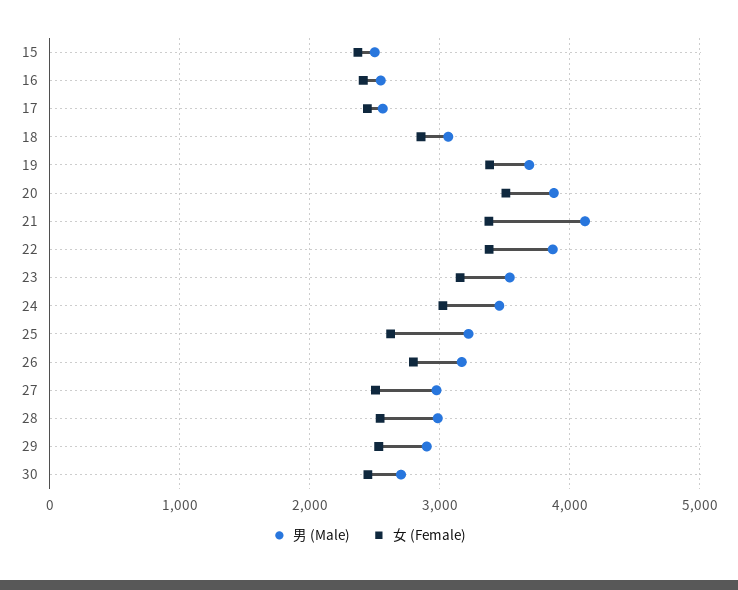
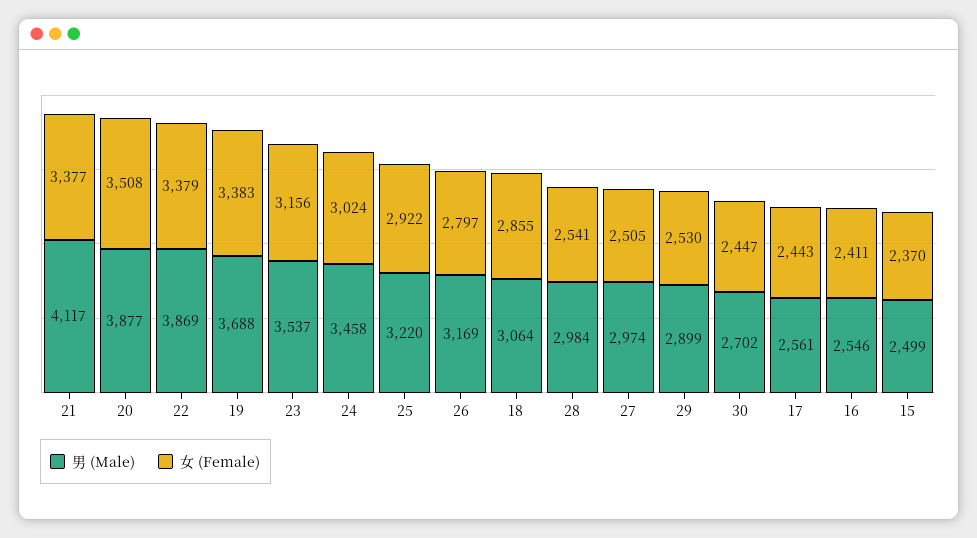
女 (Female), 25: 2600 -> 2922

